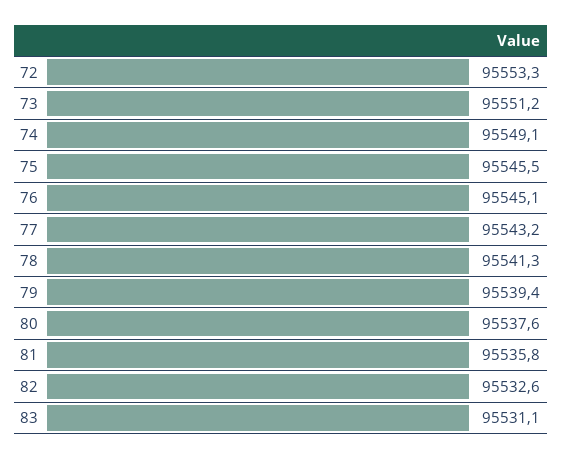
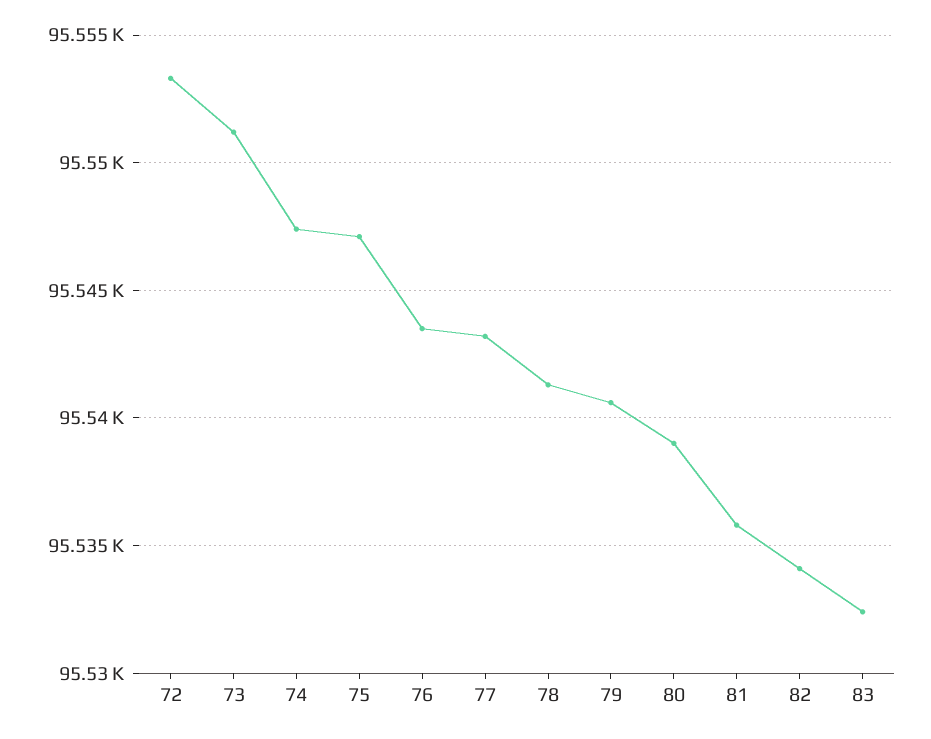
74: 95549.1 -> 95547.5
75: 95545.5 -> 95547
76: 95545.1 -> 95543.5
79: 95539.4 -> 95540.5
80: 95537.6 -> 95539
82: 95532.6 -> 95534
83: 95531.1 -> 95532.5

